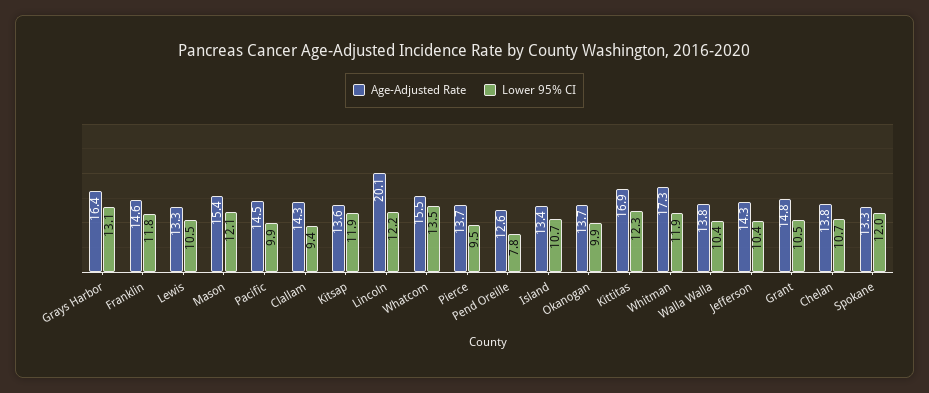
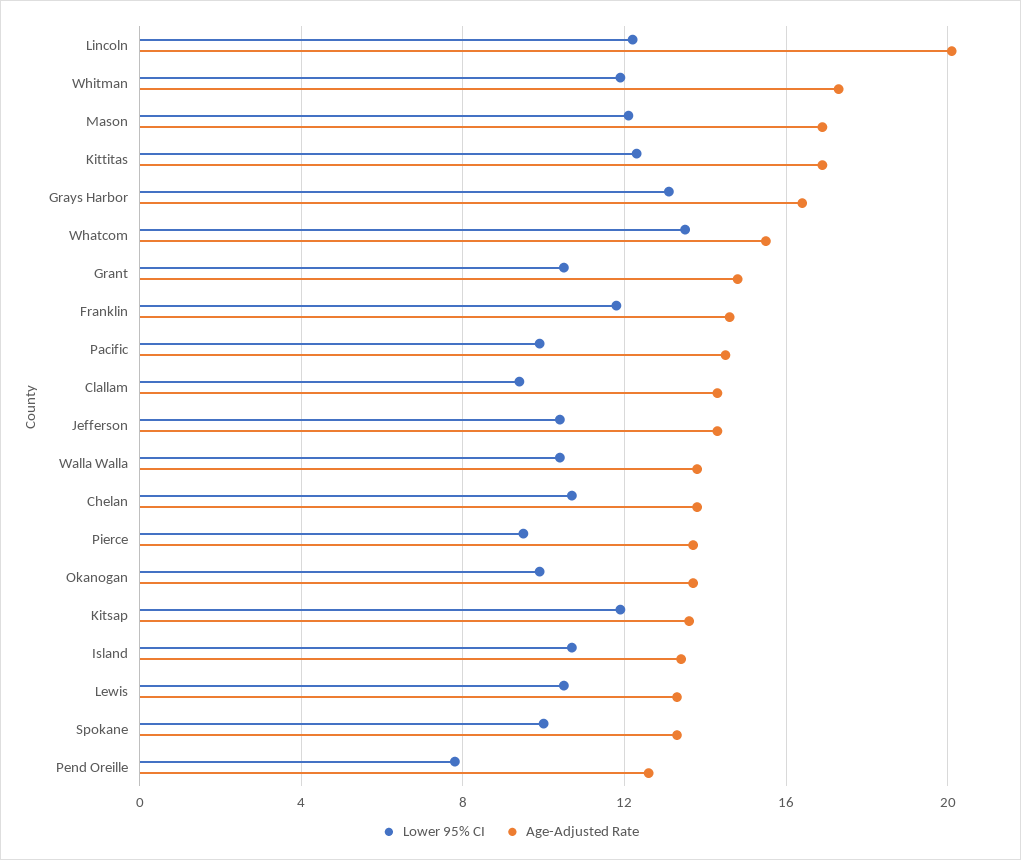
Age-Adjusted Rate, Mason: 15.4 -> 17
Lower 95% CI, Spokane: 12 -> 10

